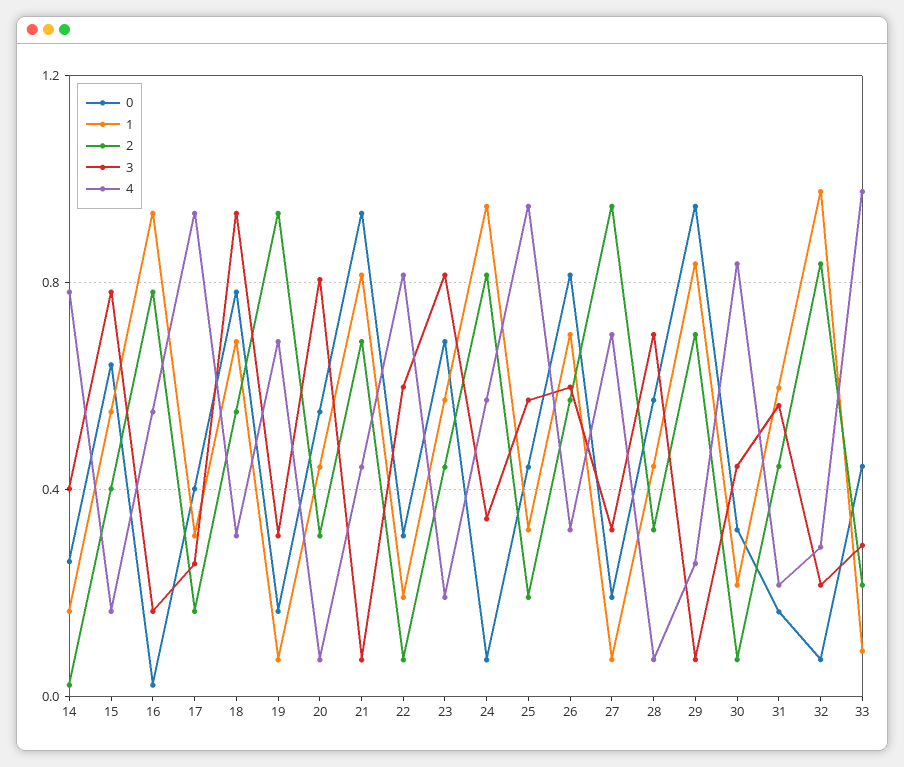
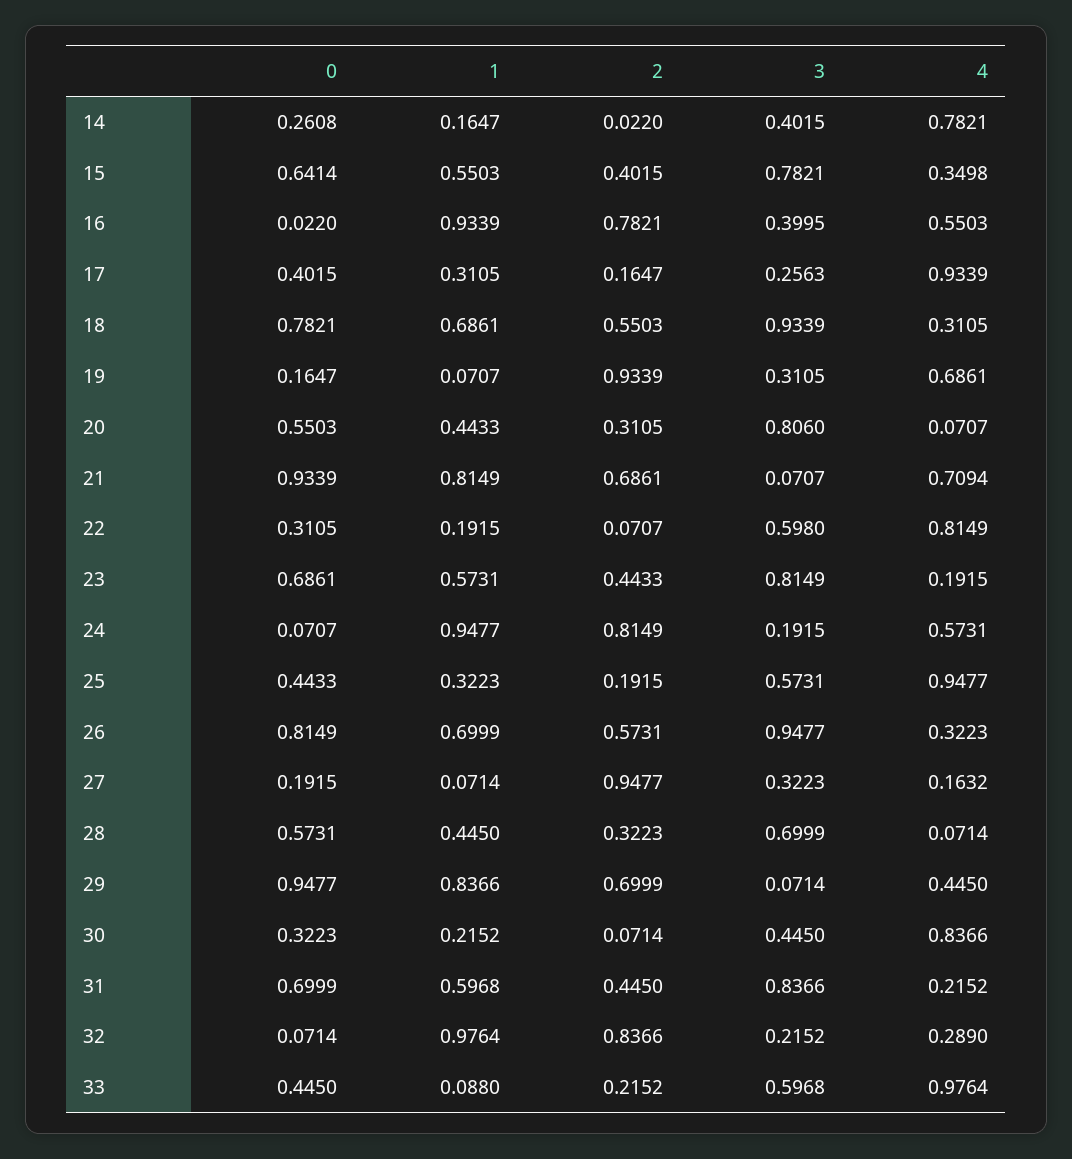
4, 15: 0.15 -> 0.3498
3, 16: 0.15 -> 0.3995
4, 21: 0.45 -> 0.7094
3, 24: 0.35 -> 0.1915
3, 26: 0.6 -> 0.9477
4, 27: 0.7 -> 0.1632
4, 29: 0.25 -> 0.445
0, 31: 0.15 -> 0.6999
3, 31: 0.55 -> 0.8366
3, 33: 0.3 -> 0.5968

